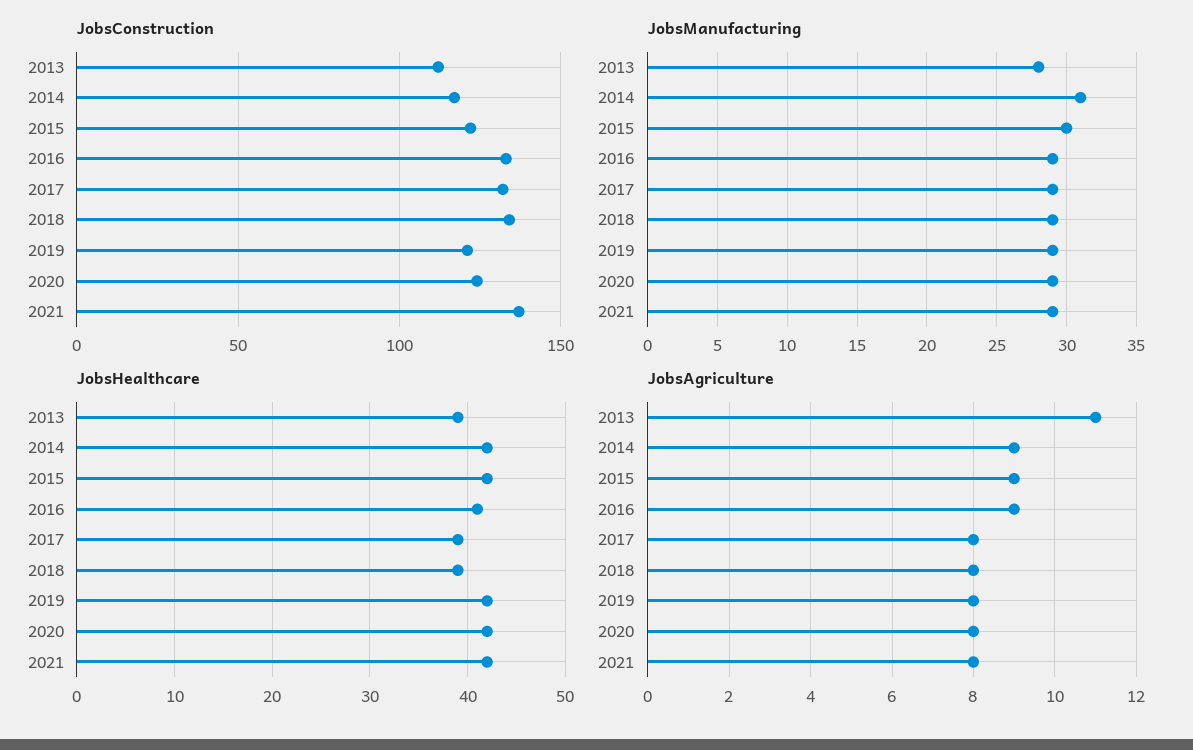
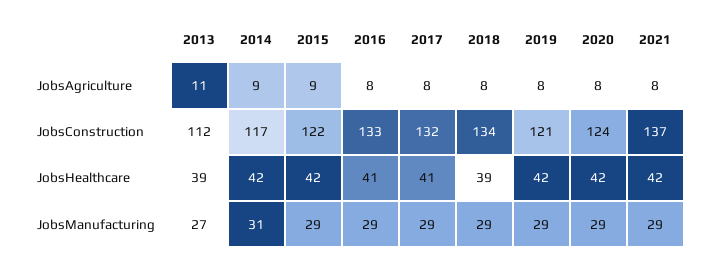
JobsManufacturing, 2013: 28 -> 27
JobsManufacturing, 2015: 30 -> 29
JobsHealthcare, 2017: 39 -> 41
JobsAgriculture, 2016: 9 -> 8

